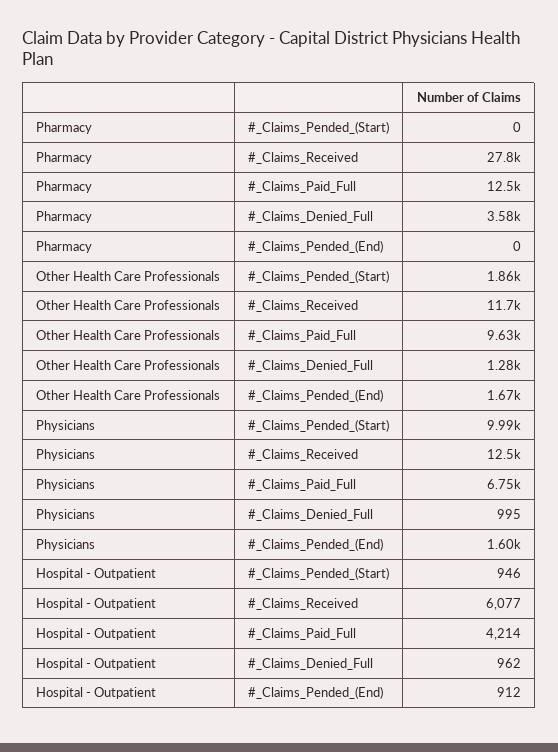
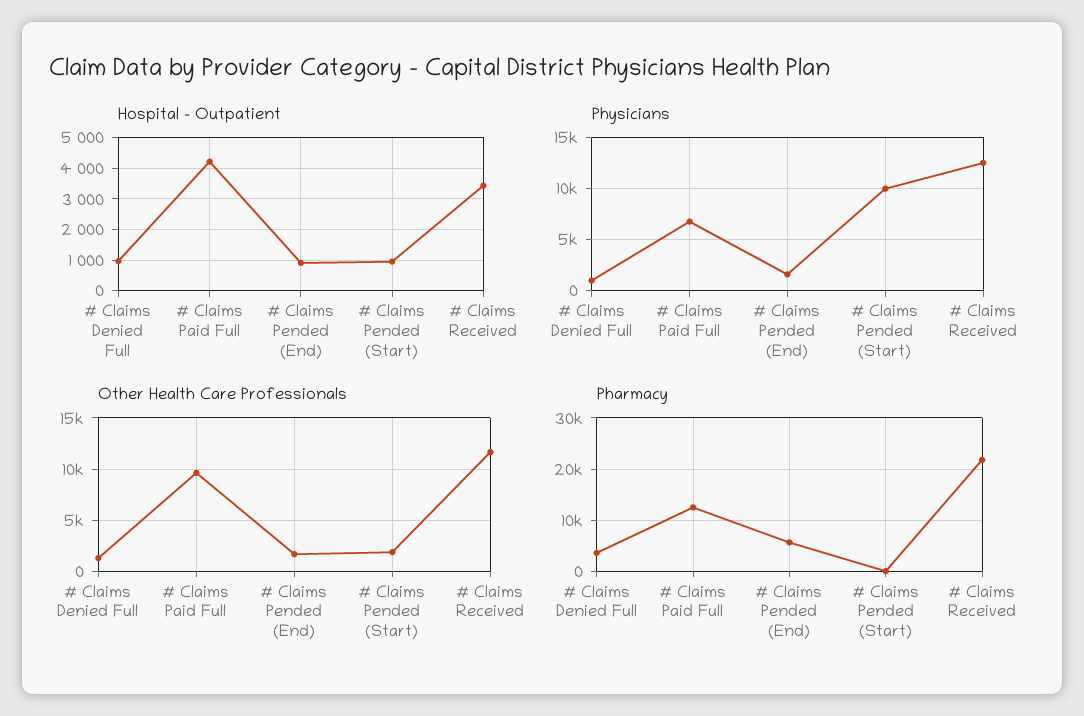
Pharmacy, #_Claims_Received: 27800 -> 22000
Pharmacy, #_Claims_Pended_(End): 0 -> 6000
Hospital - Outpatient, #_Claims_Received: 6077 -> 3400

